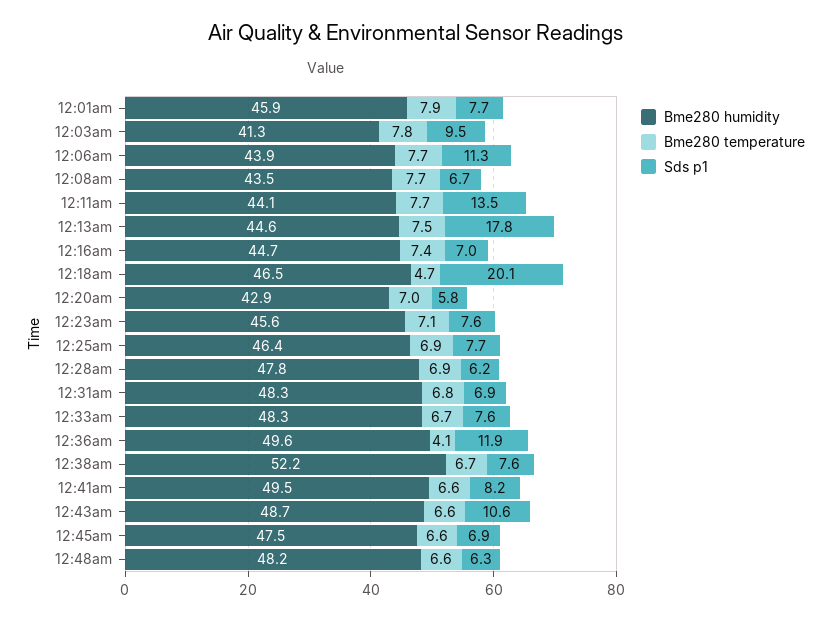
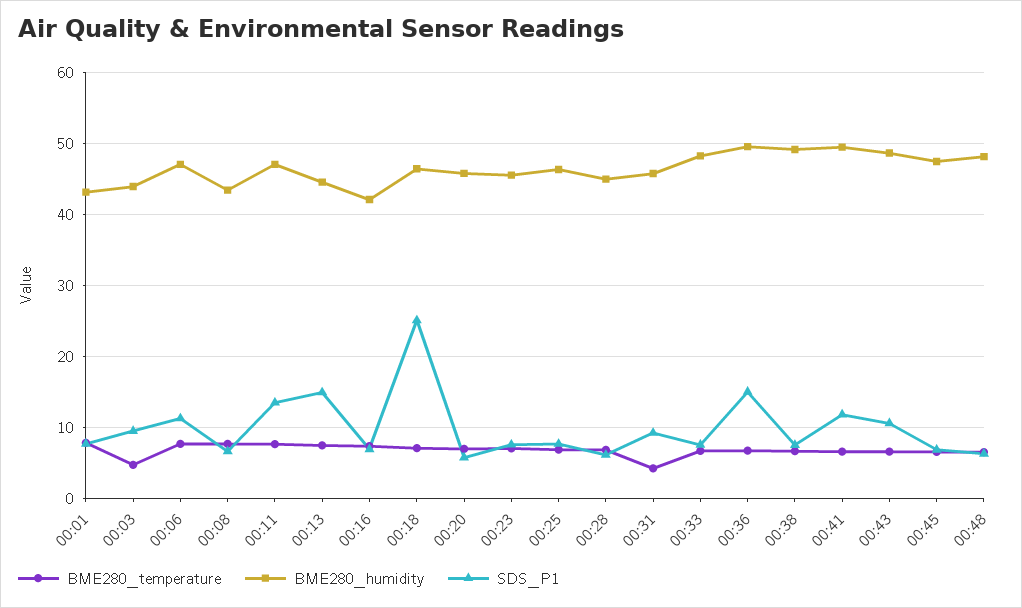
Bme280 humidity, 12:01am: 45.9 -> 43
Bme280 humidity, 12:03am: 41.3 -> 44
Bme280 temperature, 12:03am: 7.8 -> 5
Bme280 humidity, 12:06am: 43.9 -> 47
Bme280 humidity, 12:11am: 44.1 -> 47
Sds p1, 12:13am: 17.8 -> 15
Bme280 humidity, 12:16am: 44.7 -> 42
Bme280 temperature, 12:18am: 4.7 -> 7
Sds p1, 12:18am: 20.1 -> 25
Bme280 humidity, 12:20am: 42.9 -> 46
Bme280 humidity, 12:28am: 47.8 -> 45
Bme280 humidity, 12:31am: 48.3 -> 46
Bme280 temperature, 12:31am: 6.8 -> 4
Sds p1, 12:31am: 6.9 -> 9
Bme280 temperature, 12:36am: 4.1 -> 7
Sds p1, 12:36am: 11.9 -> 15
Bme280 humidity, 12:38am: 52.2 -> 49
Sds p1, 12:41am: 8.2 -> 12

